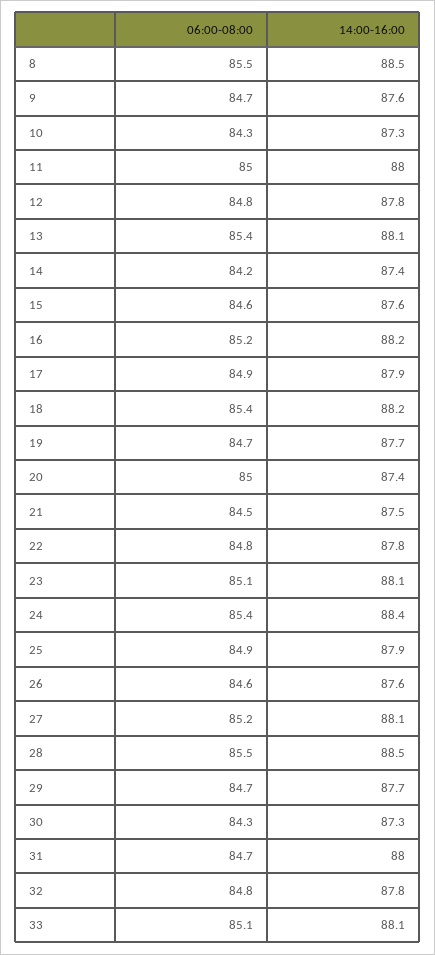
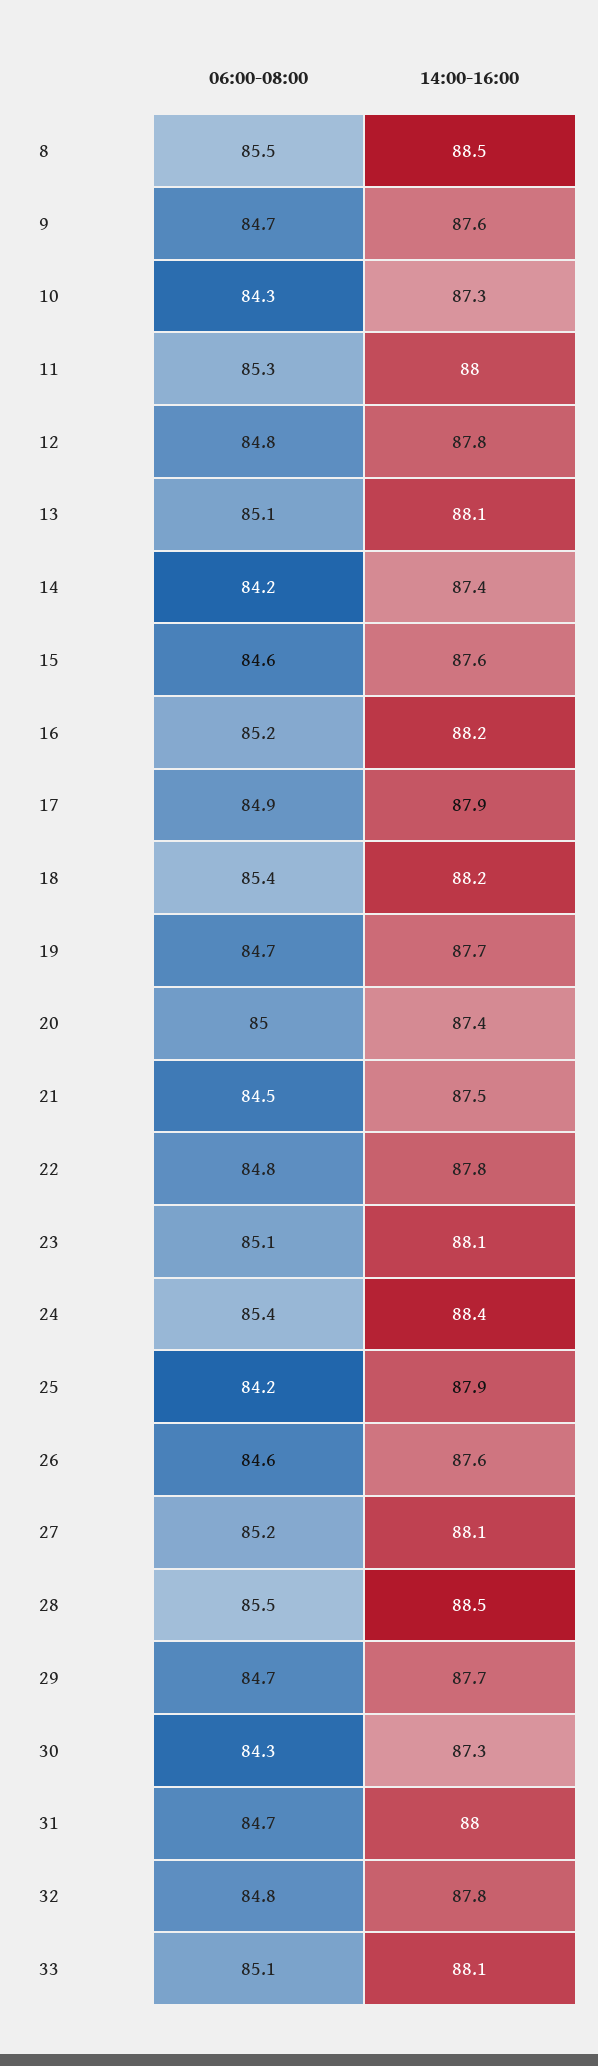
06:00-08:00, 11: 85 -> 85.3
06:00-08:00, 13: 85.4 -> 85.1
06:00-08:00, 25: 84.9 -> 84.2

